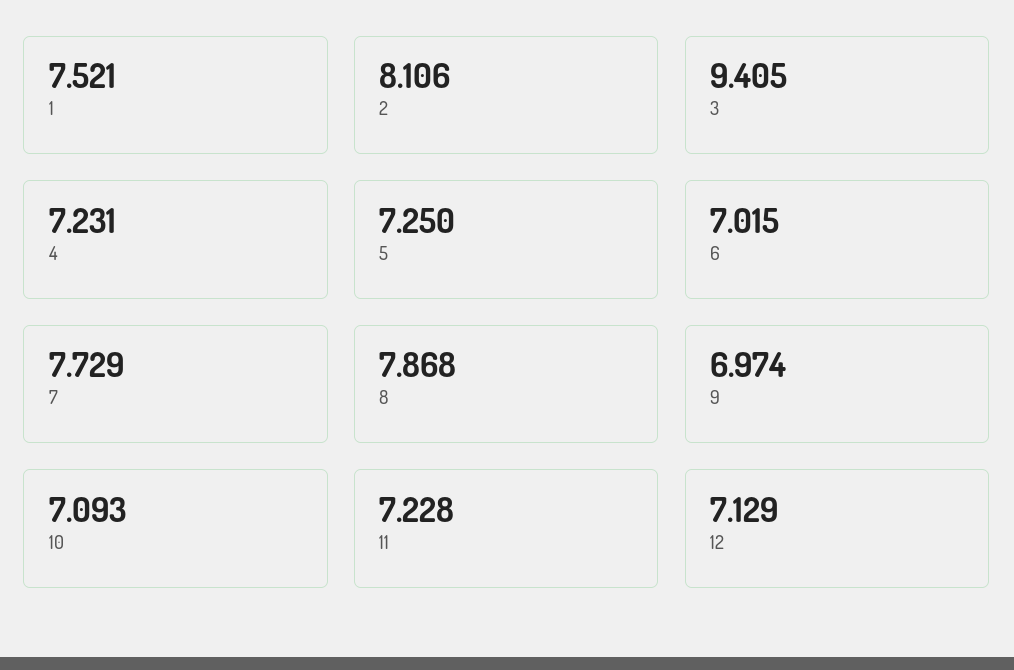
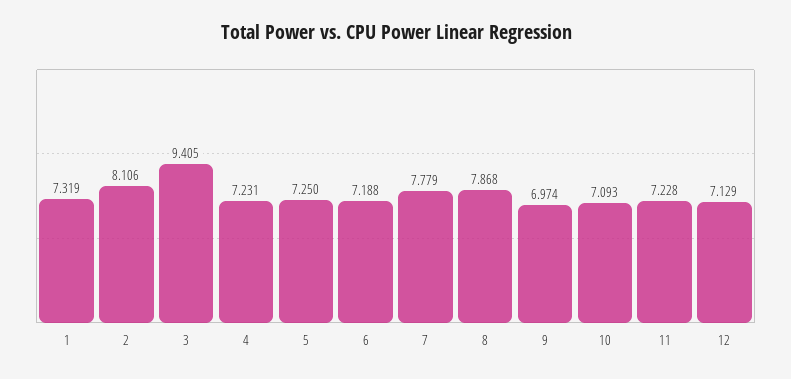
1: 7.521 -> 7.319
6: 7.015 -> 7.188
7: 7.729 -> 7.779

